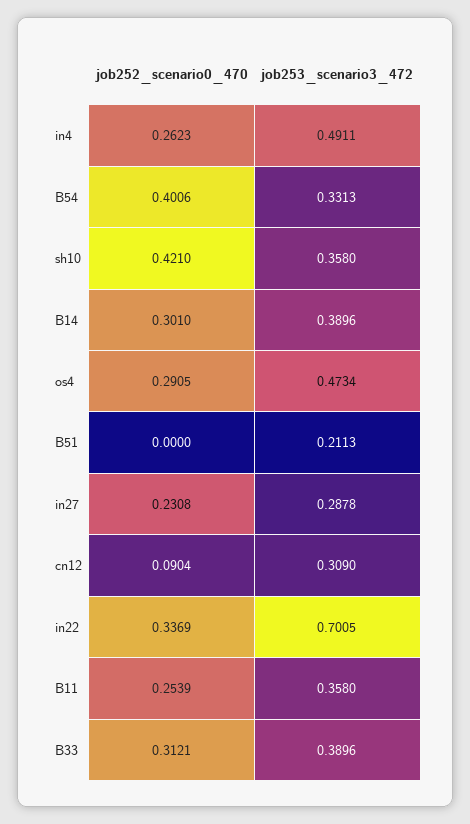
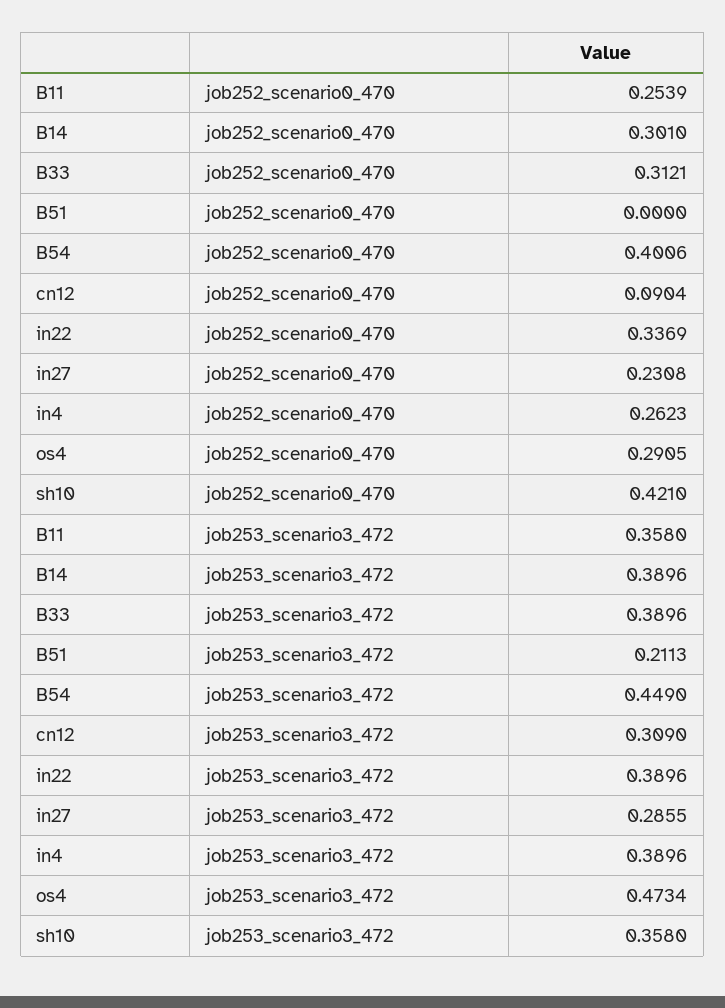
job253_scenario3_472, in4: 0.4911 -> 0.3896
job253_scenario3_472, B54: 0.3313 -> 0.449
job253_scenario3_472, in27: 0.2878 -> 0.2855
job253_scenario3_472, in22: 0.7005 -> 0.3896

